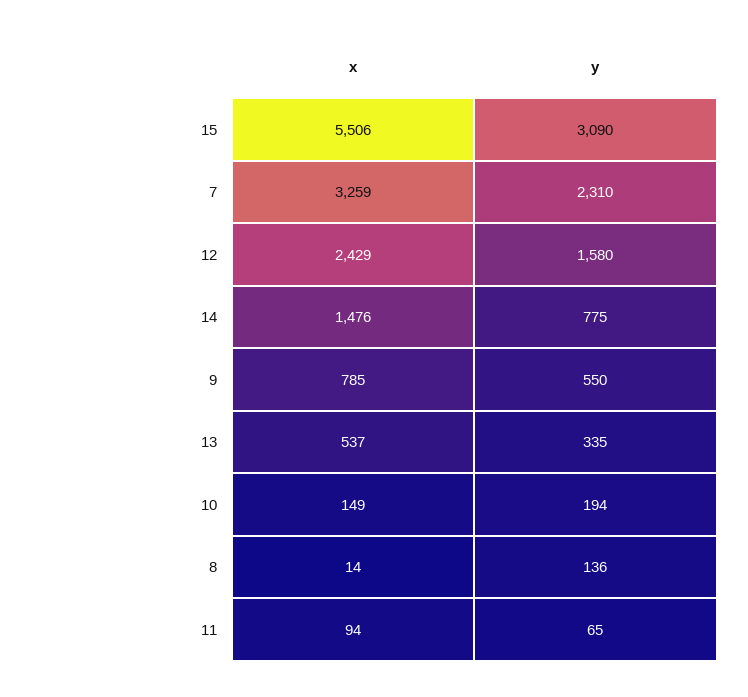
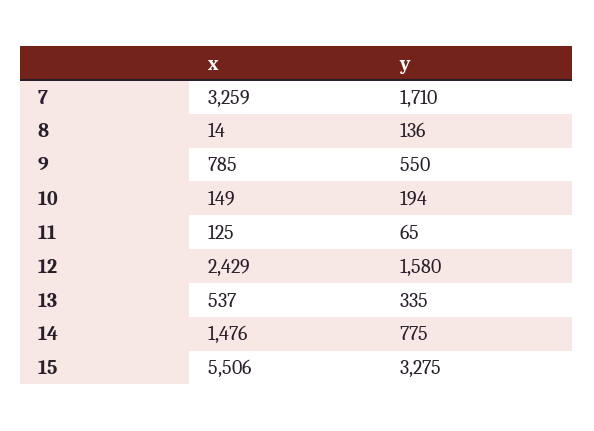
y, 15: 3090 -> 3275
y, 7: 2310 -> 1710
x, 11: 94 -> 125

